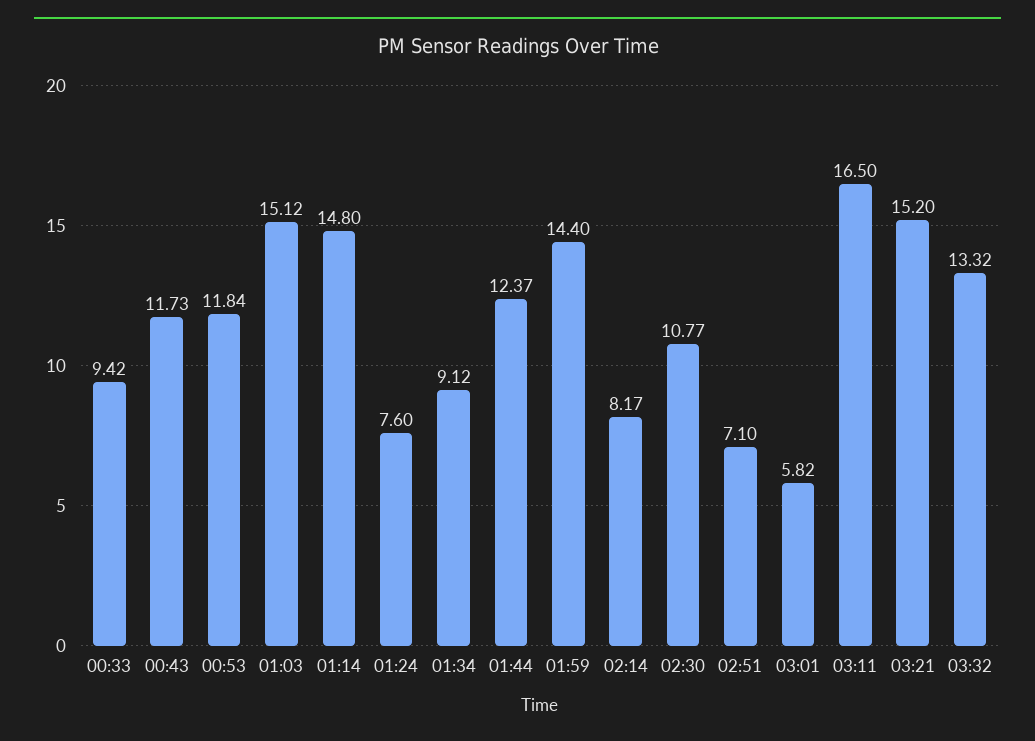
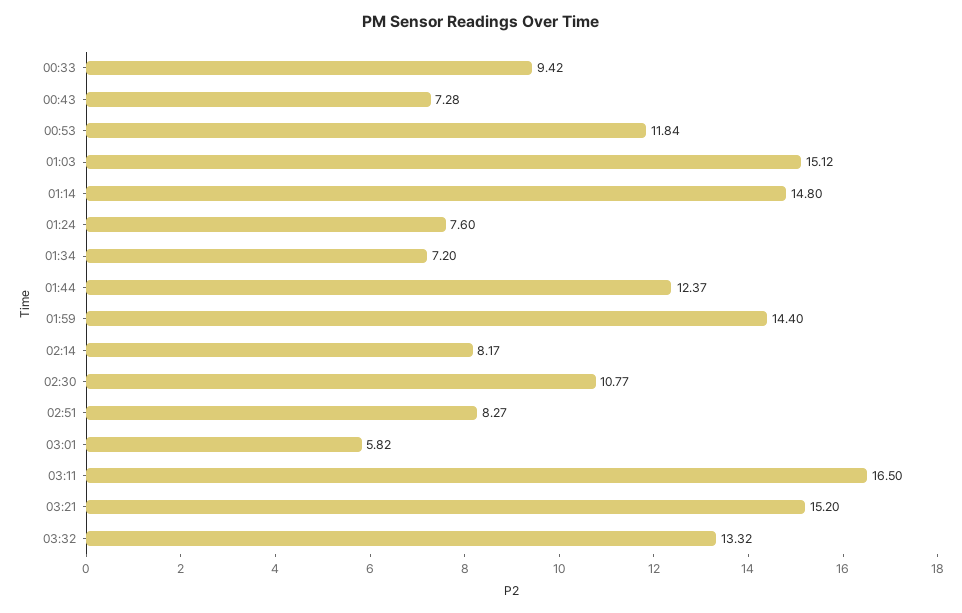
00:43: 11.73 -> 7.28
01:34: 9.12 -> 7.2
02:51: 7.1 -> 8.27

